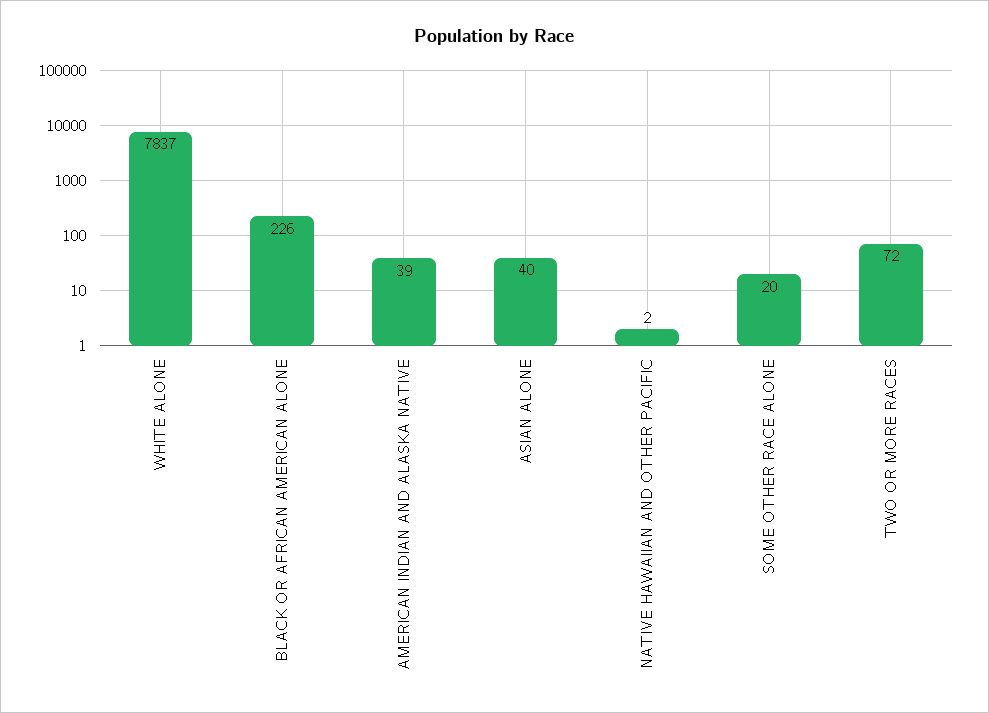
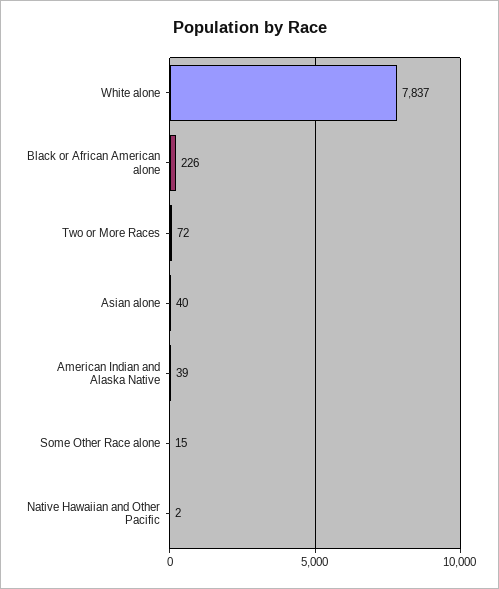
SOME OTHER RACE ALONE: 20 -> 15

